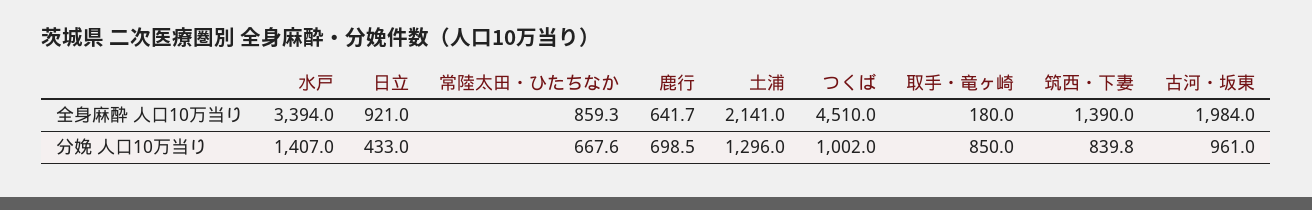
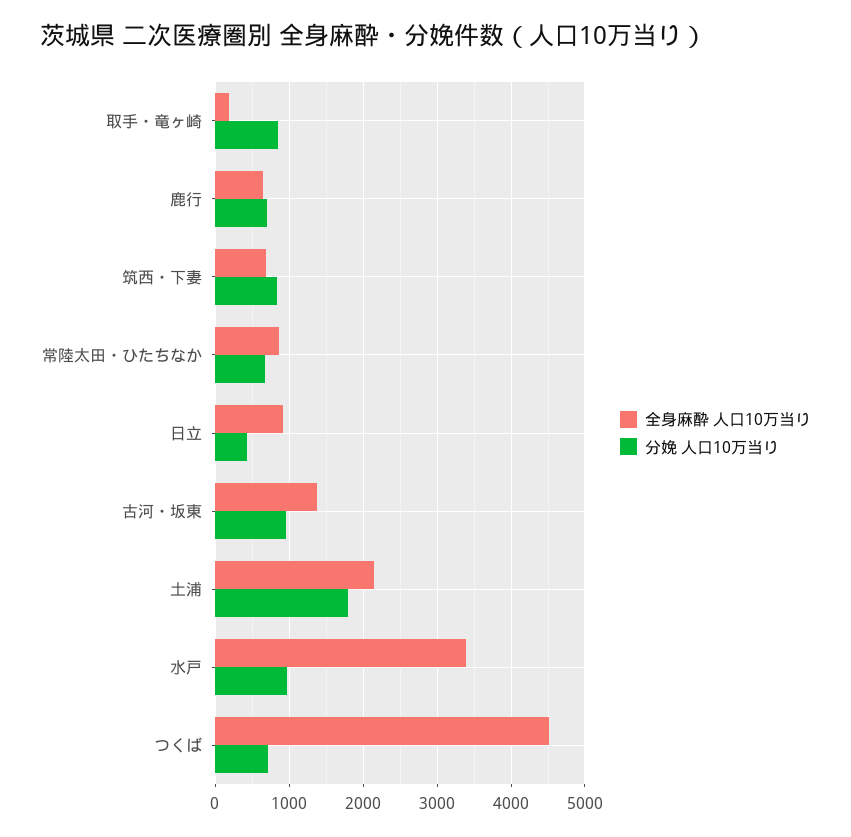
全身麻酔 人口10万当り, 筑西・下妻: 1390 -> 700
全身麻酔 人口10万当り, 古河・坂東: 1984 -> 1400
分娩 人口10万当り, 水戸: 1407 -> 1000
分娩 人口10万当り, 土浦: 1296 -> 1800
分娩 人口10万当り, つくば: 1002 -> 700

